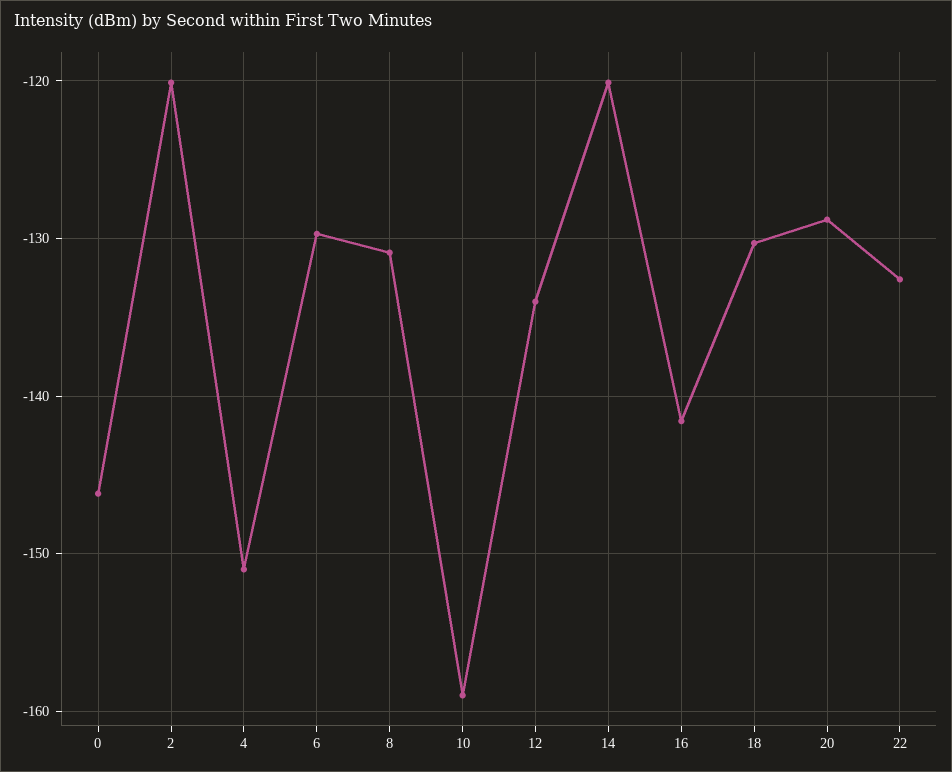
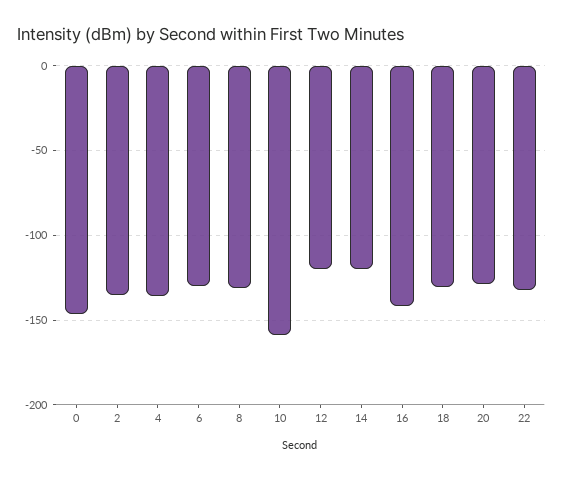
2: -120 -> -135
4: -151 -> -135
12: -134 -> -120

